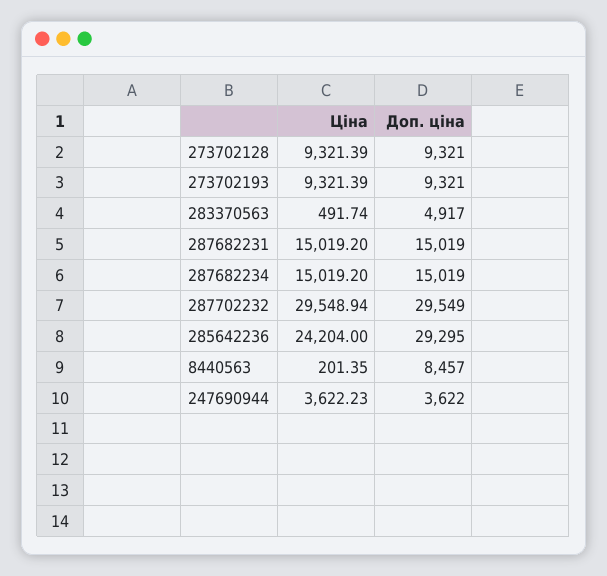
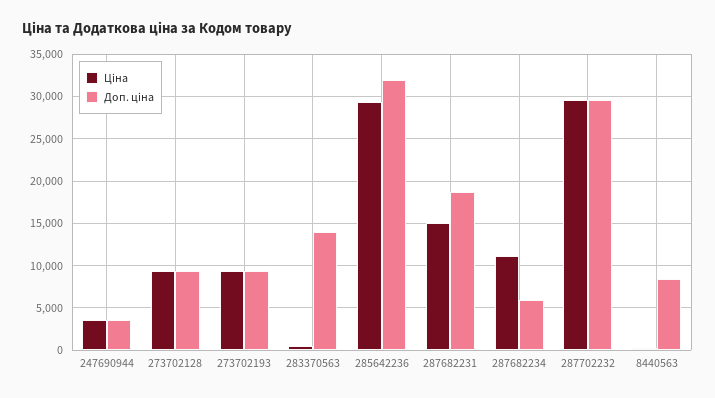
Доп. ціна, 283370563: 4917 -> 14000
Доп. ціна, 287682231: 15019 -> 19000
Ціна, 287682234: 15019.2 -> 11000
Доп. ціна, 287682234: 15019 -> 6000
Ціна, 285642236: 24204 -> 29000
Доп. ціна, 285642236: 29295 -> 32000

